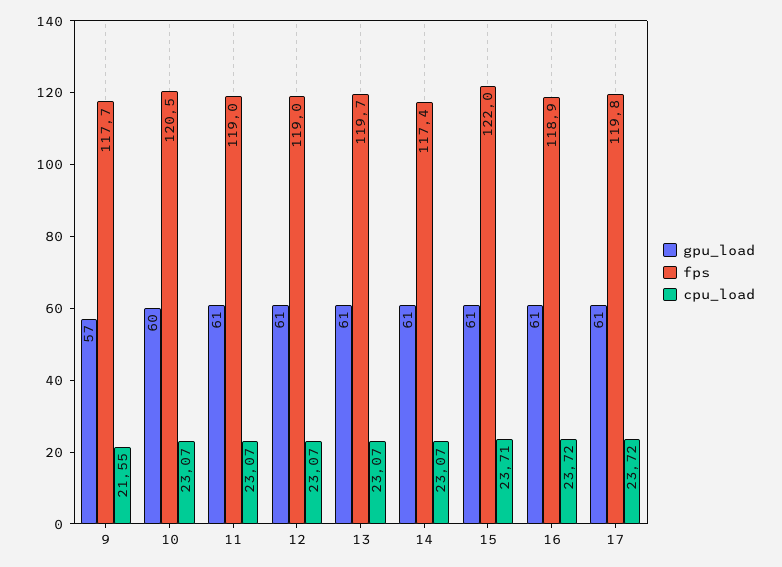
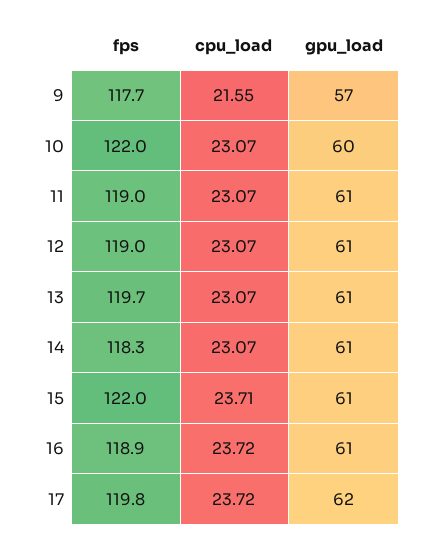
fps, 10: 120.5 -> 122
fps, 14: 117.4 -> 118.3
gpu_load, 17: 61 -> 62

